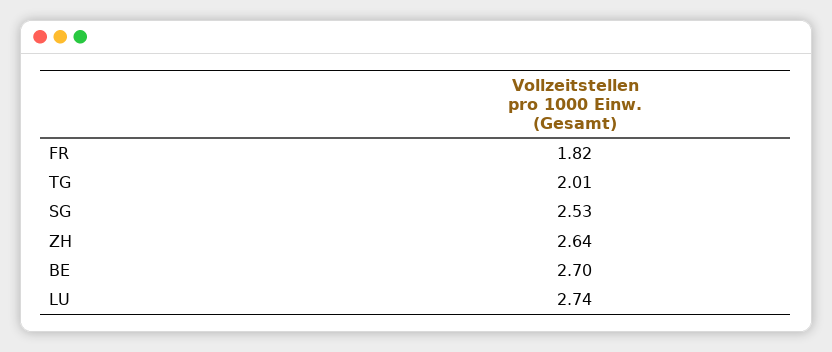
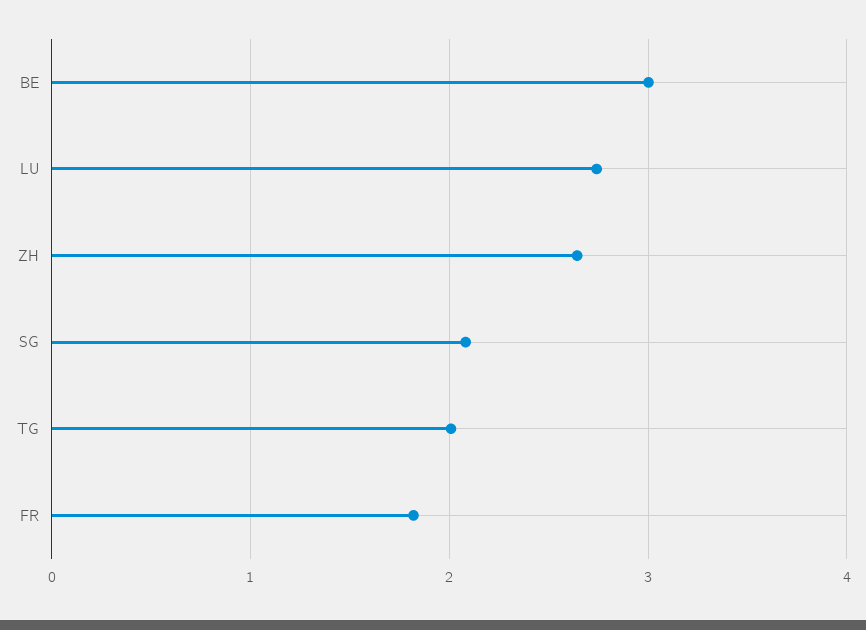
SG: 2.53 -> 2.1
BE: 2.7 -> 3

